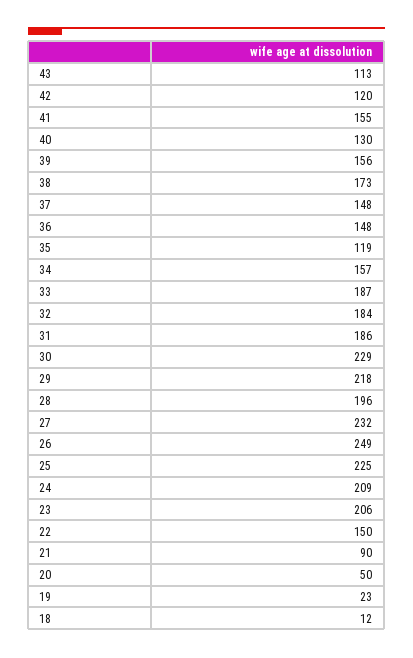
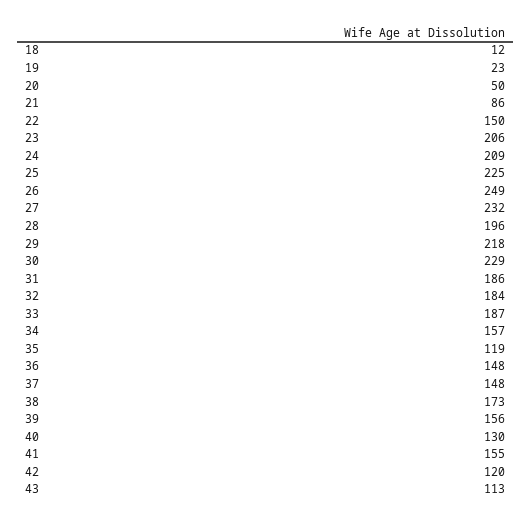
21: 90 -> 86

